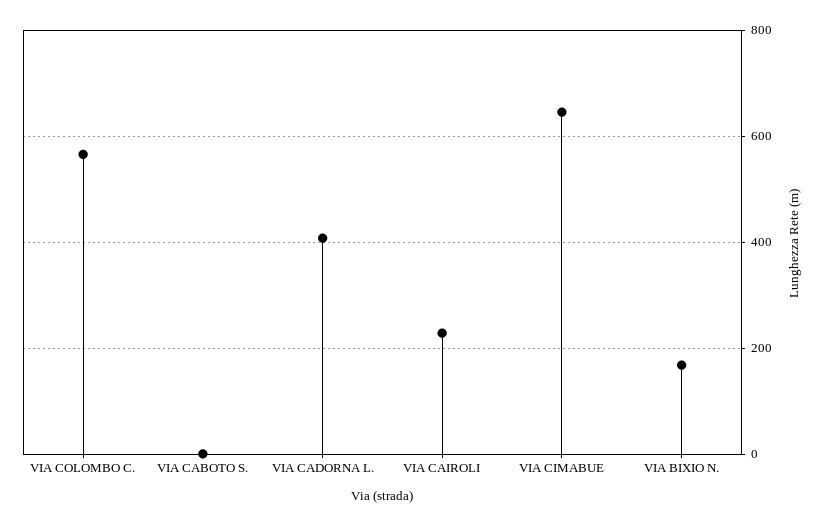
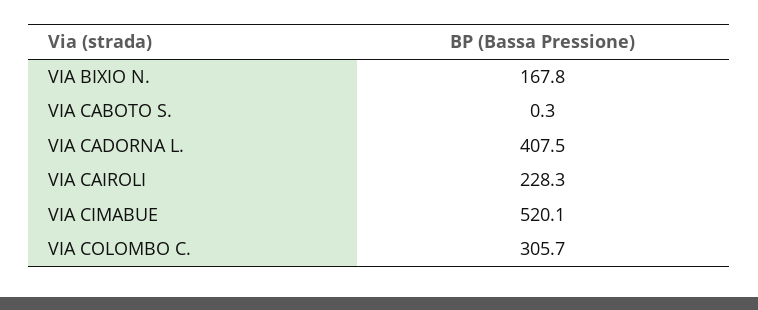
VIA COLOMBO C.: 560 -> 305.7
VIA CIMABUE: 640 -> 520.1

